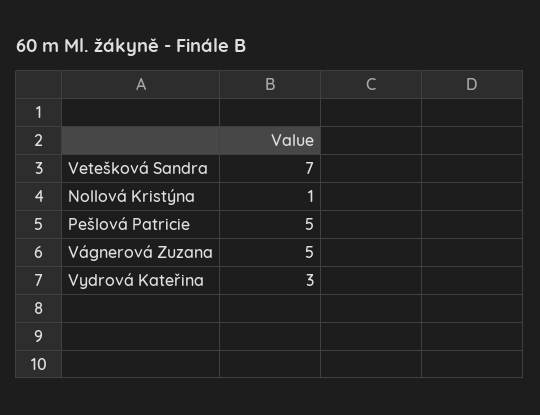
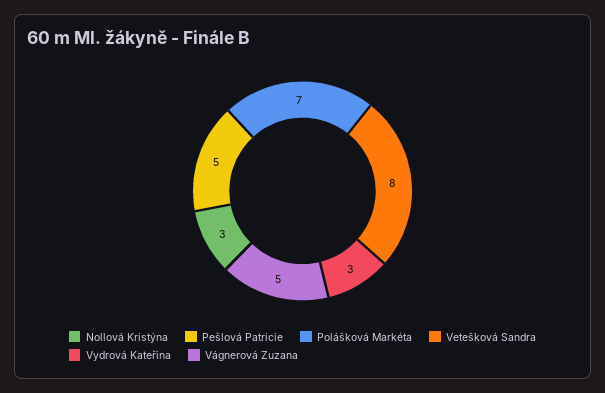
Vetešková Sandra: 7 -> 8
Nollová Kristýna: 1 -> 3
Polášková Markéta: none -> 7

